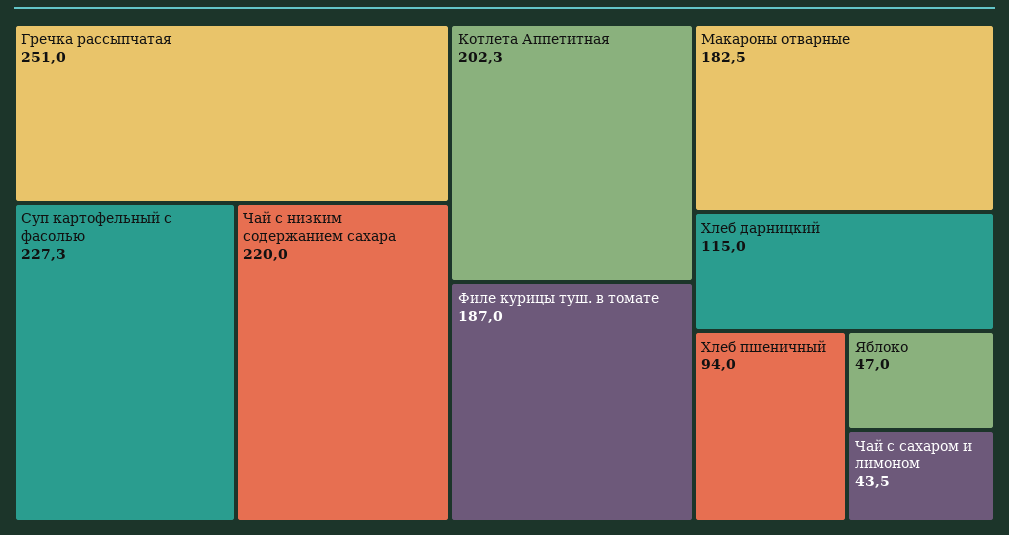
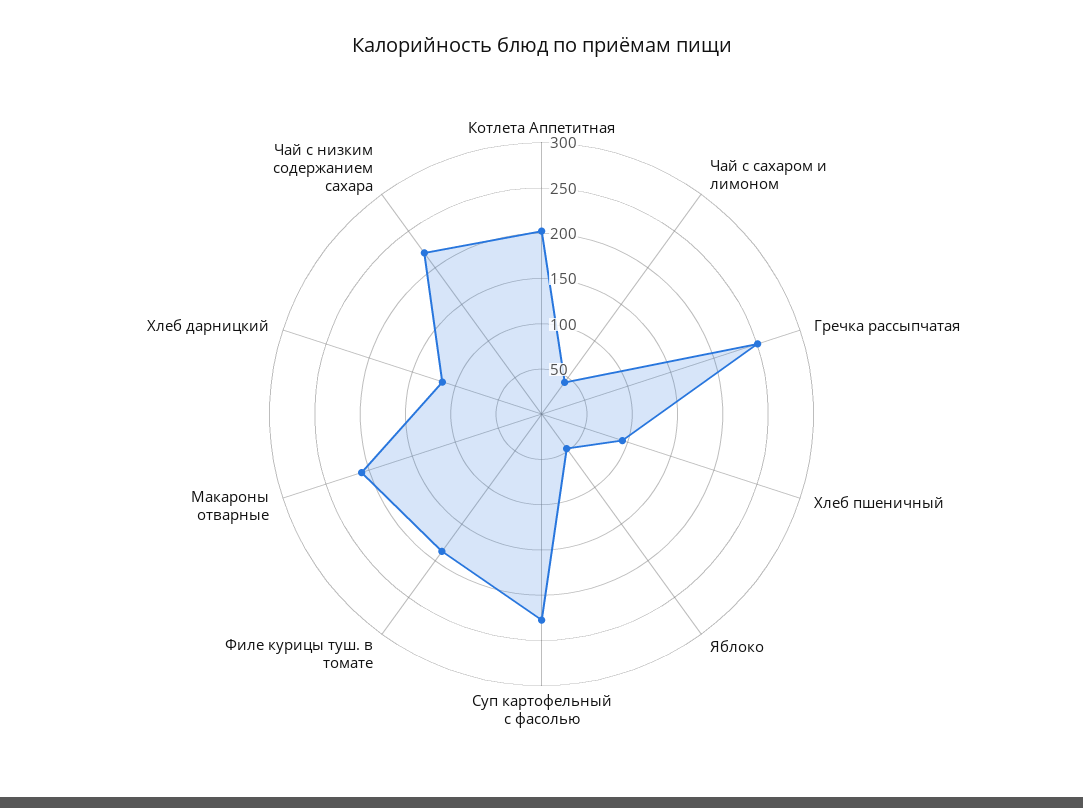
Макароны отварные: 182.5 -> 210

